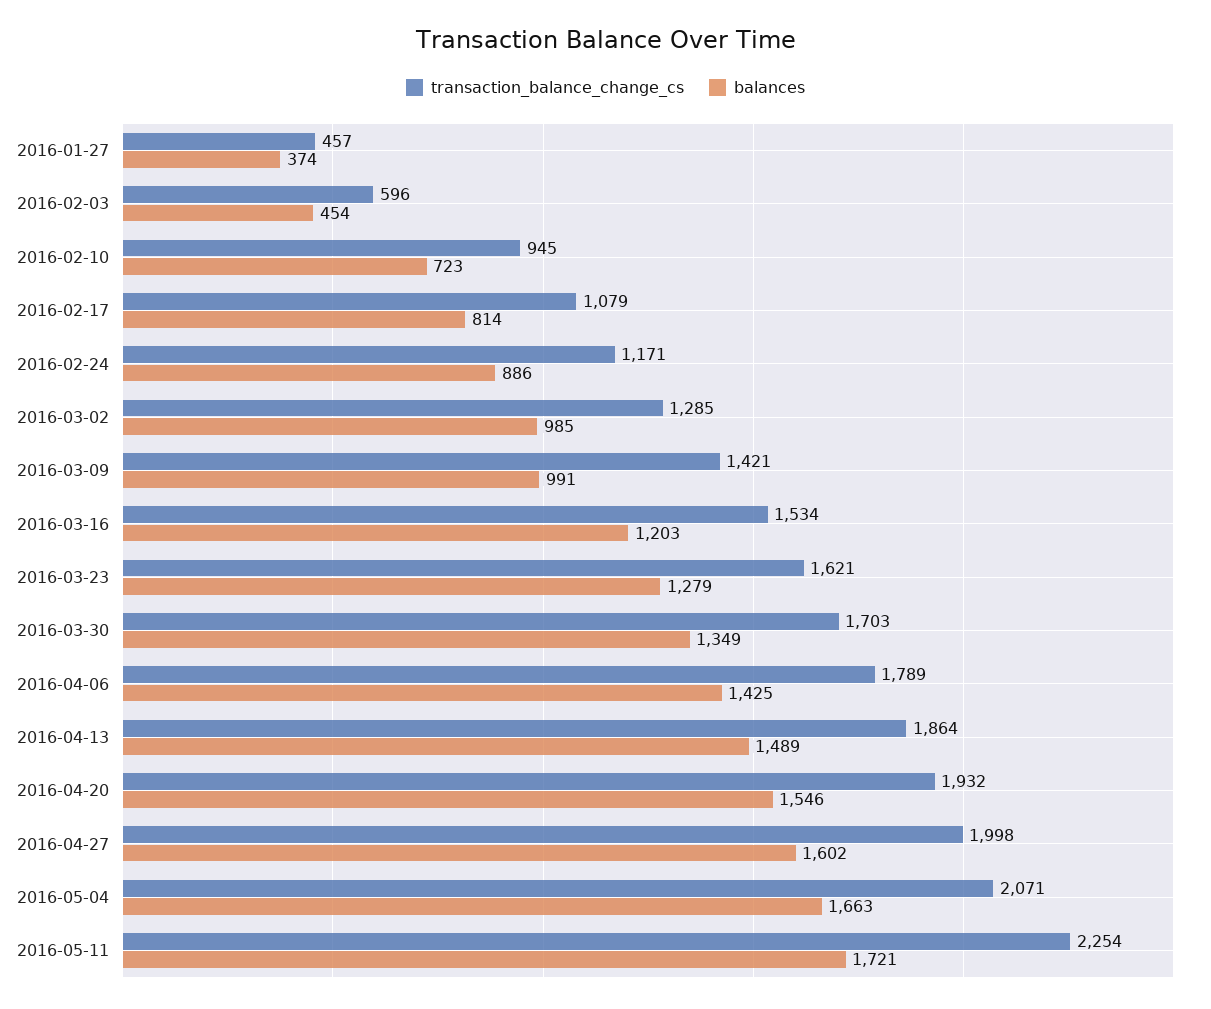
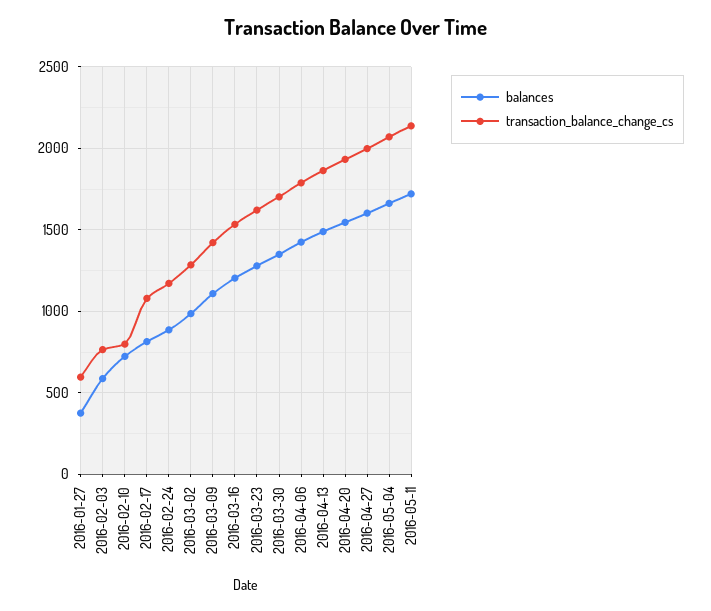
transaction_balance_change_cs, 2016-01-27: 457 -> 600
transaction_balance_change_cs, 2016-02-03: 596 -> 750
balances, 2016-02-03: 454 -> 600
transaction_balance_change_cs, 2016-02-10: 945 -> 800
balances, 2016-03-09: 991 -> 1100
transaction_balance_change_cs, 2016-05-11: 2254 -> 2150

